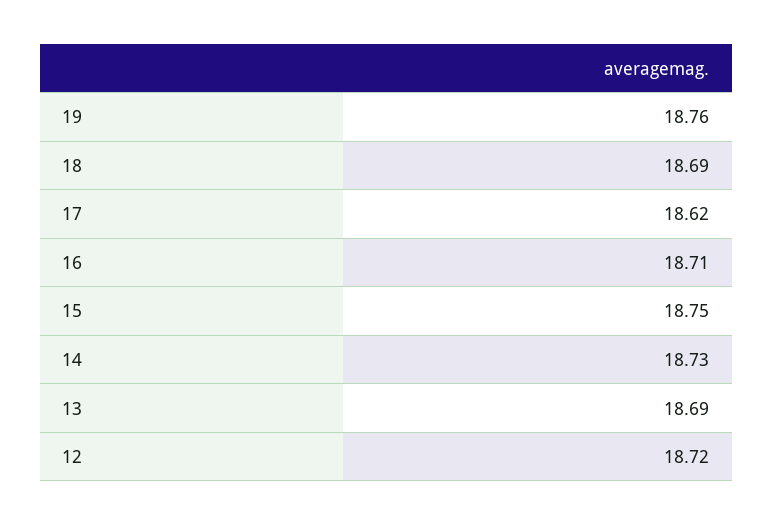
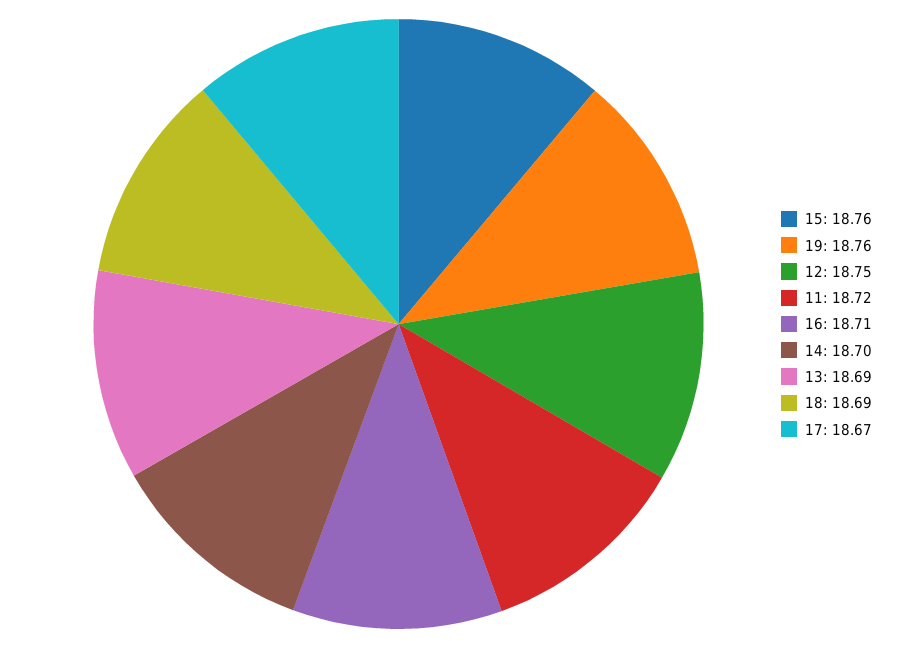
17: 18.62 -> 18.67
15: 18.75 -> 18.76
14: 18.73 -> 18.7
12: 18.72 -> 18.75
11: none -> 18.72

